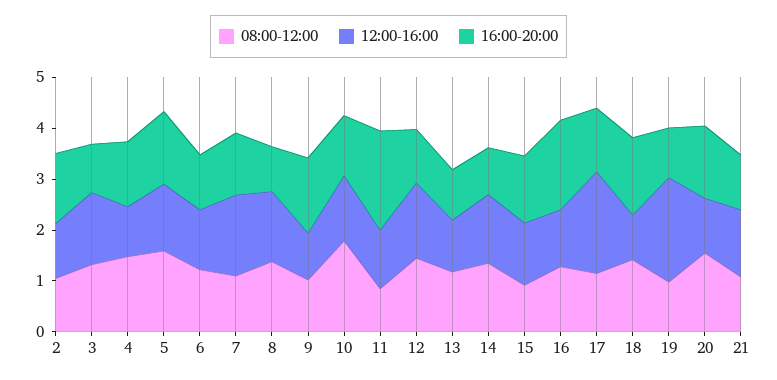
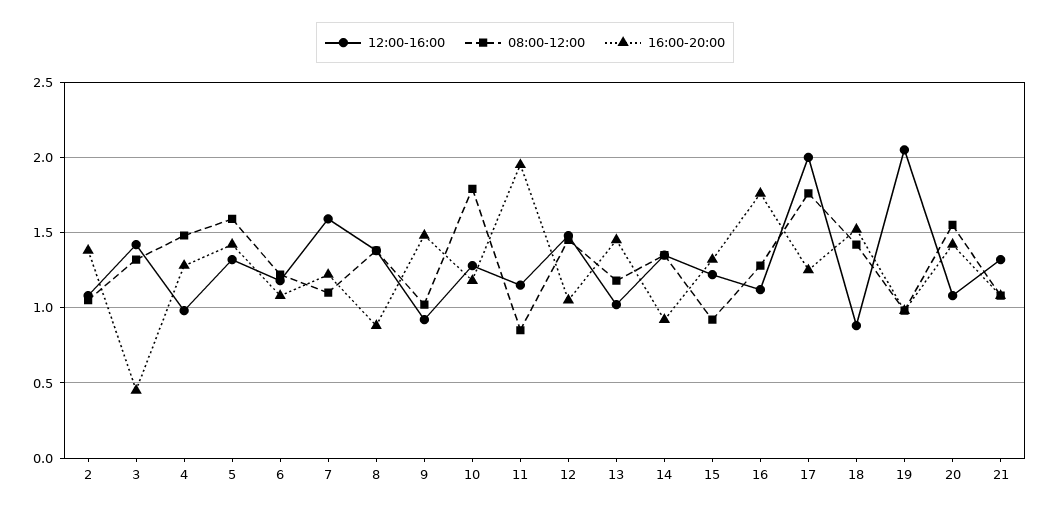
16:00-20:00, 3: 1 -> 0.45
16:00-20:00, 13: 1 -> 1.45
08:00-12:00, 17: 1.2 -> 1.75

